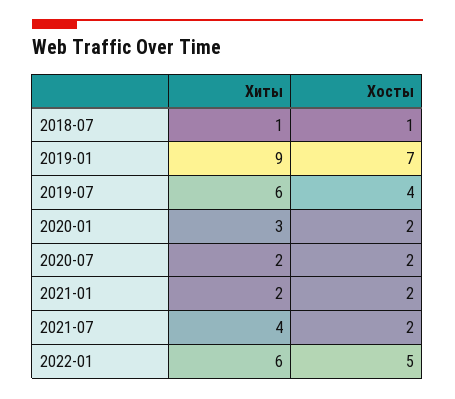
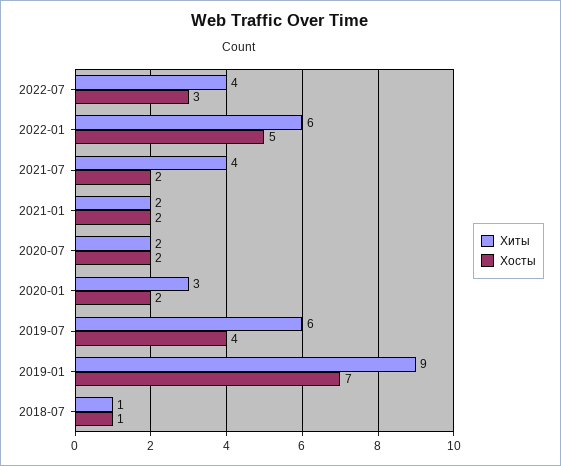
Хиты, 2022-07: none -> 4
Хосты, 2022-07: none -> 3

